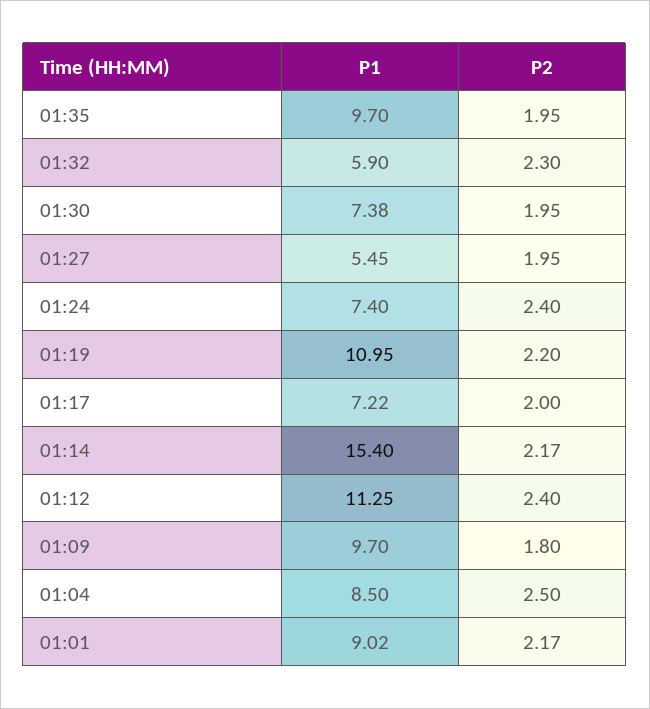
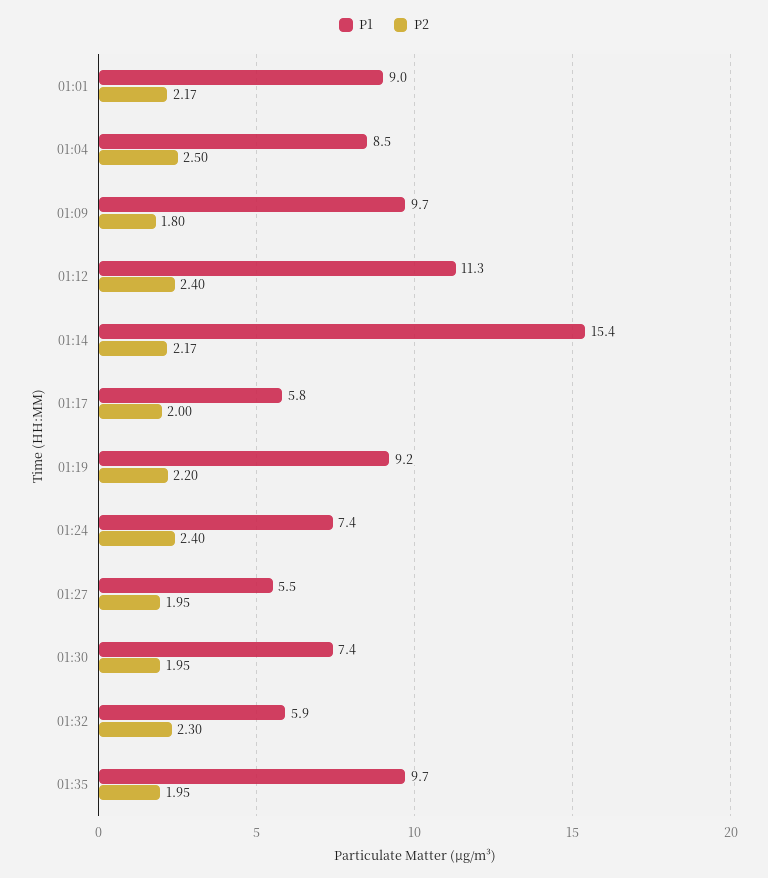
P1, 01:19: 10.95 -> 9.2
P1, 01:17: 7.22 -> 5.8

